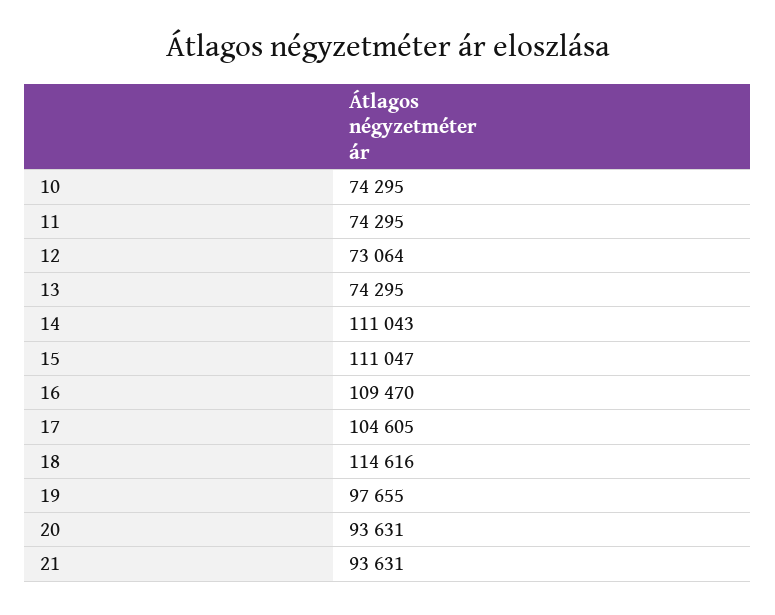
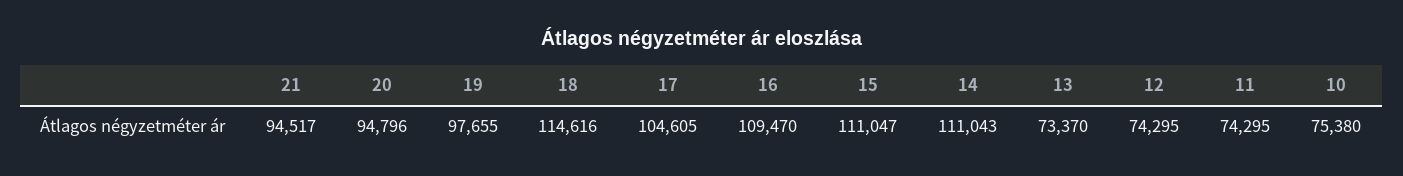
10: 74295 -> 75380
12: 73064 -> 74295
13: 74295 -> 73370
20: 93631 -> 94796
21: 93631 -> 94517

